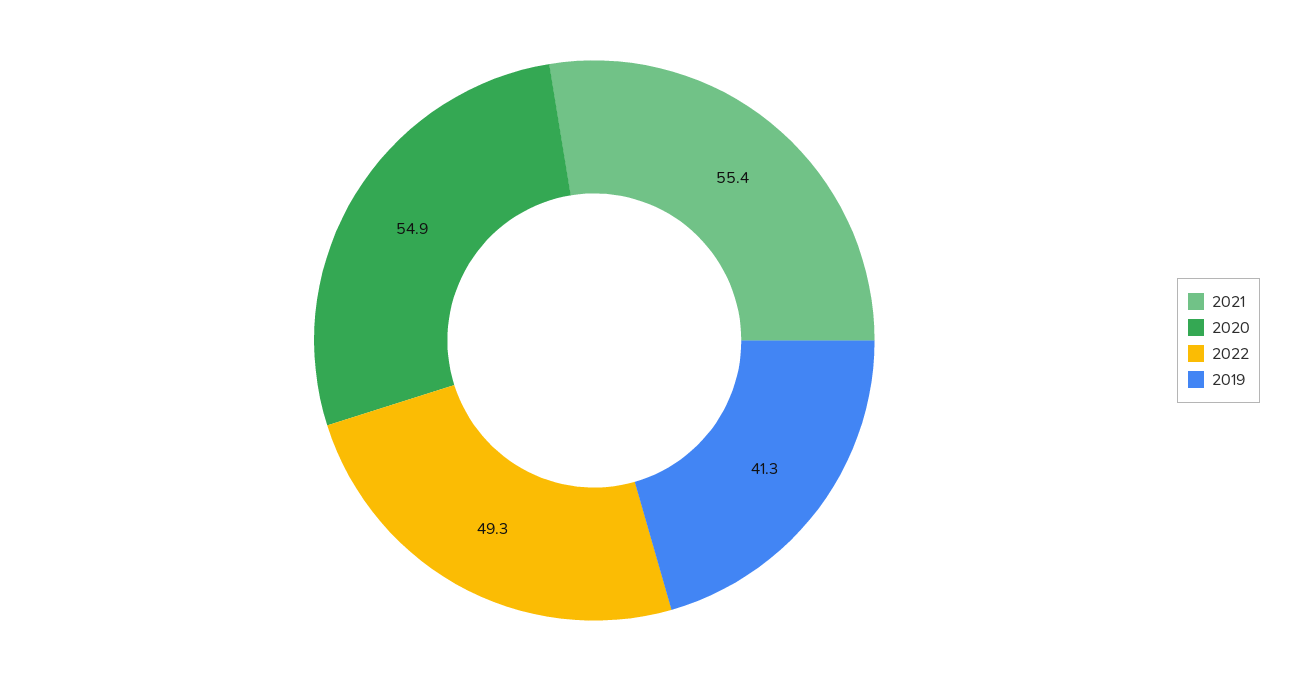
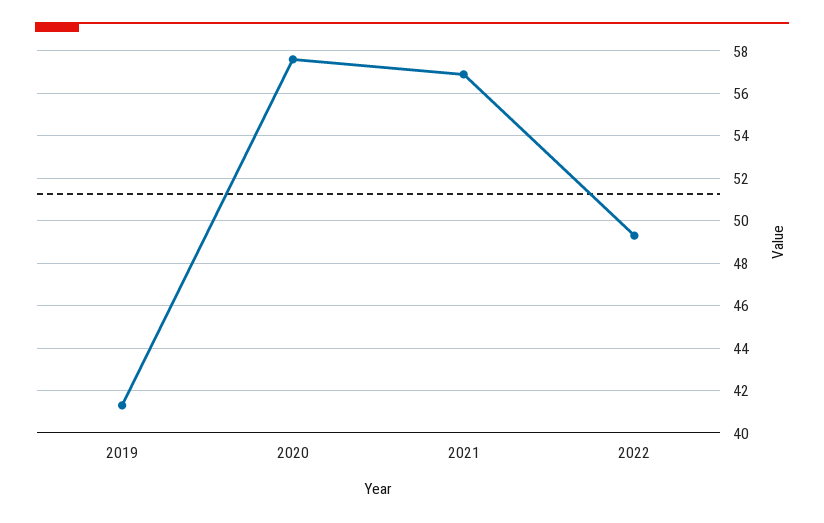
2021: 55.4 -> 57
2020: 54.9 -> 57.5

